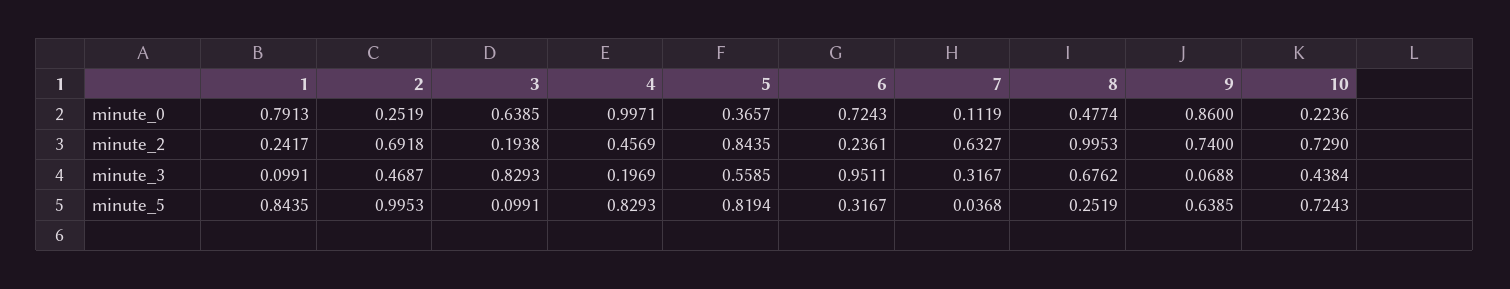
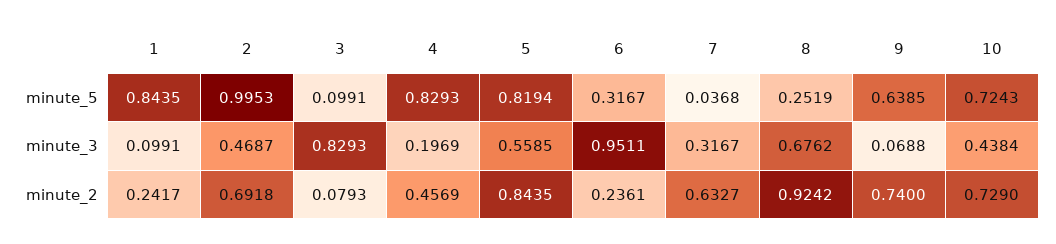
1, minute_0: 0.7913 -> none
2, minute_0: 0.2519 -> none
3, minute_0: 0.6385 -> none
4, minute_0: 0.9971 -> none
5, minute_0: 0.3657 -> none
6, minute_0: 0.7243 -> none
7, minute_0: 0.1119 -> none
8, minute_0: 0.4774 -> none
9, minute_0: 0.86 -> none
10, minute_0: 0.2236 -> none
3, minute_2: 0.1938 -> 0.0793
8, minute_2: 0.9953 -> 0.9242

